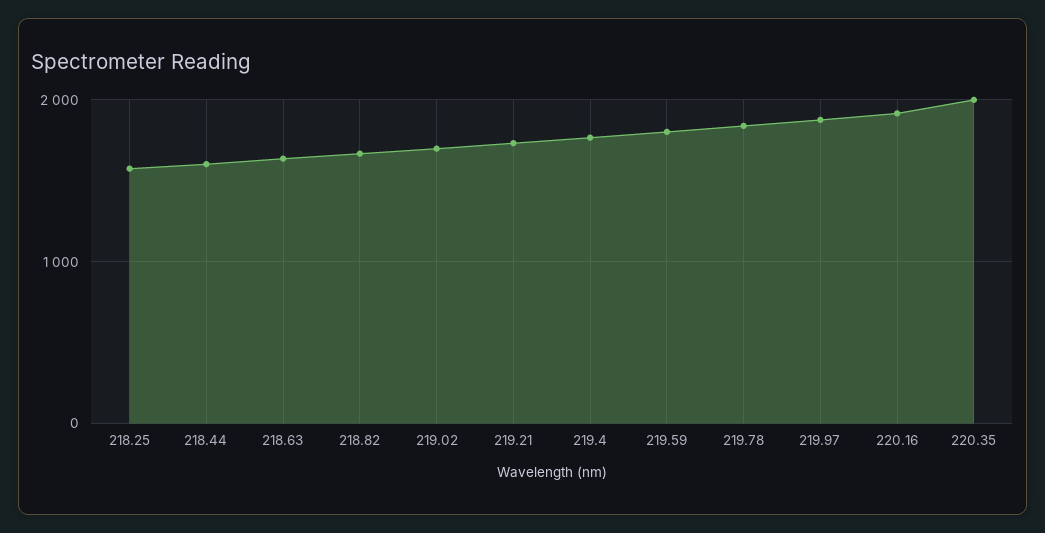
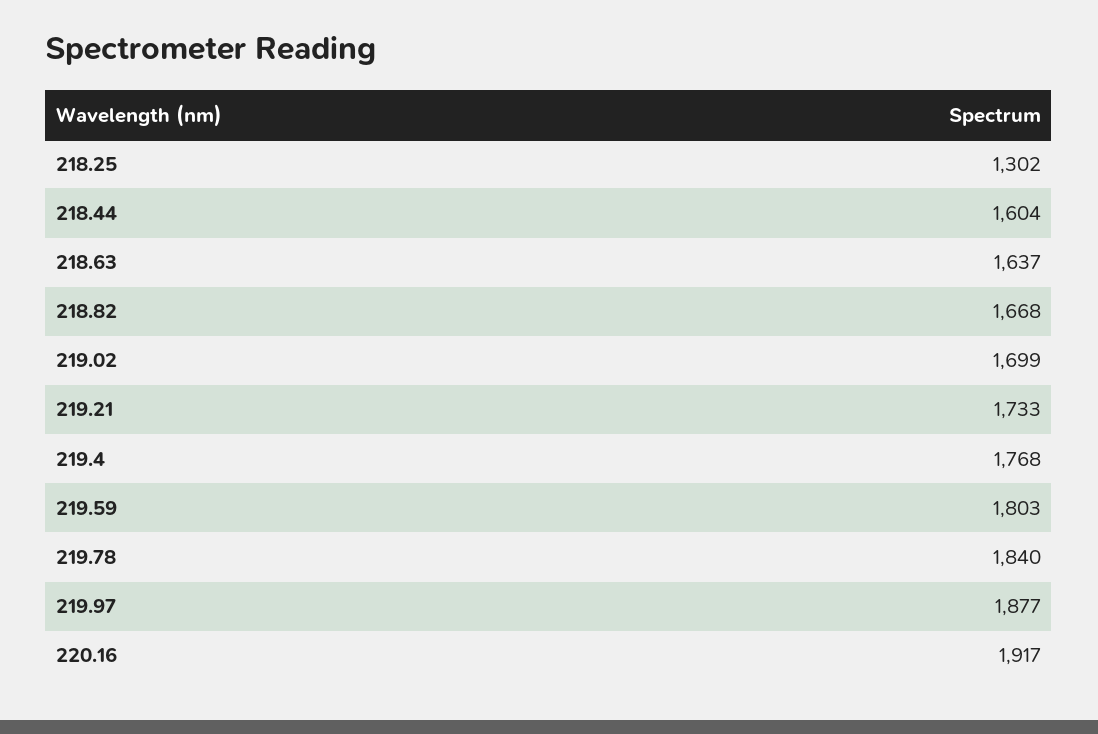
218.25: 1600 -> 1302
220.35: 2000 -> none

